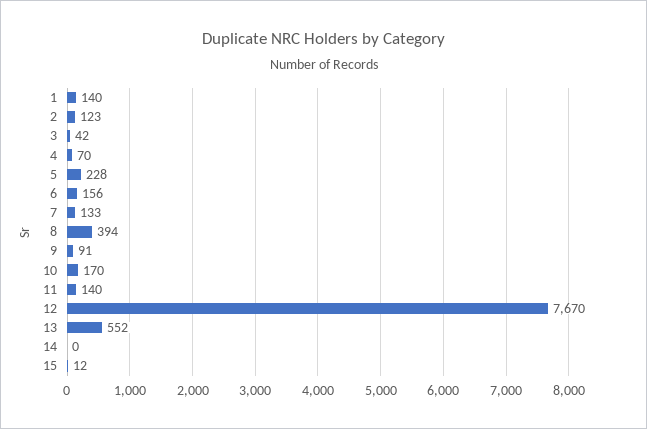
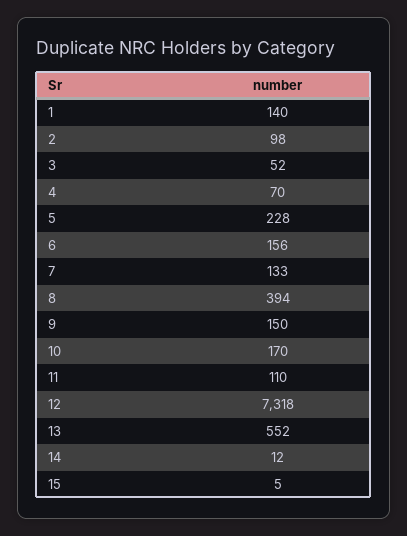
2: 123 -> 98
3: 42 -> 52
9: 91 -> 150
11: 140 -> 110
12: 7670 -> 7318
14: 0 -> 12
15: 12 -> 5

